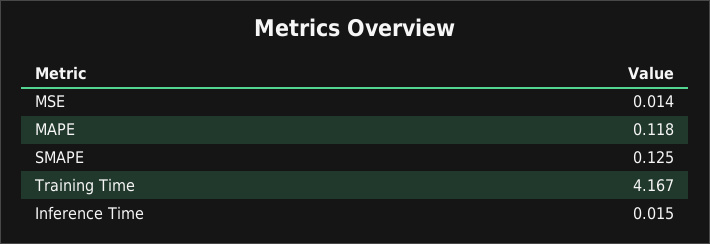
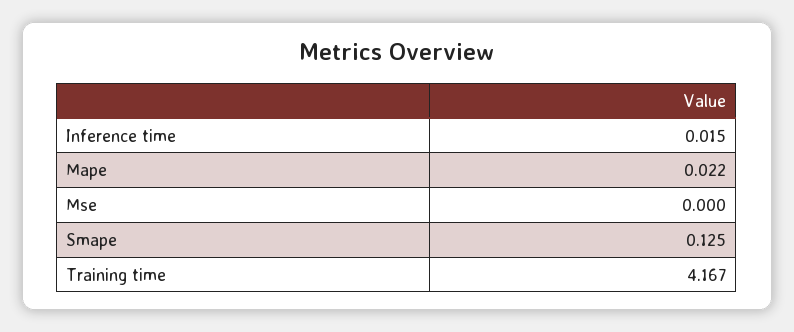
MSE: 0.014 -> 0
MAPE: 0.118 -> 0.022

